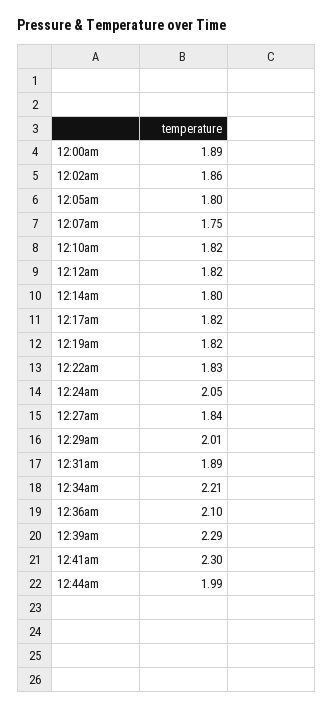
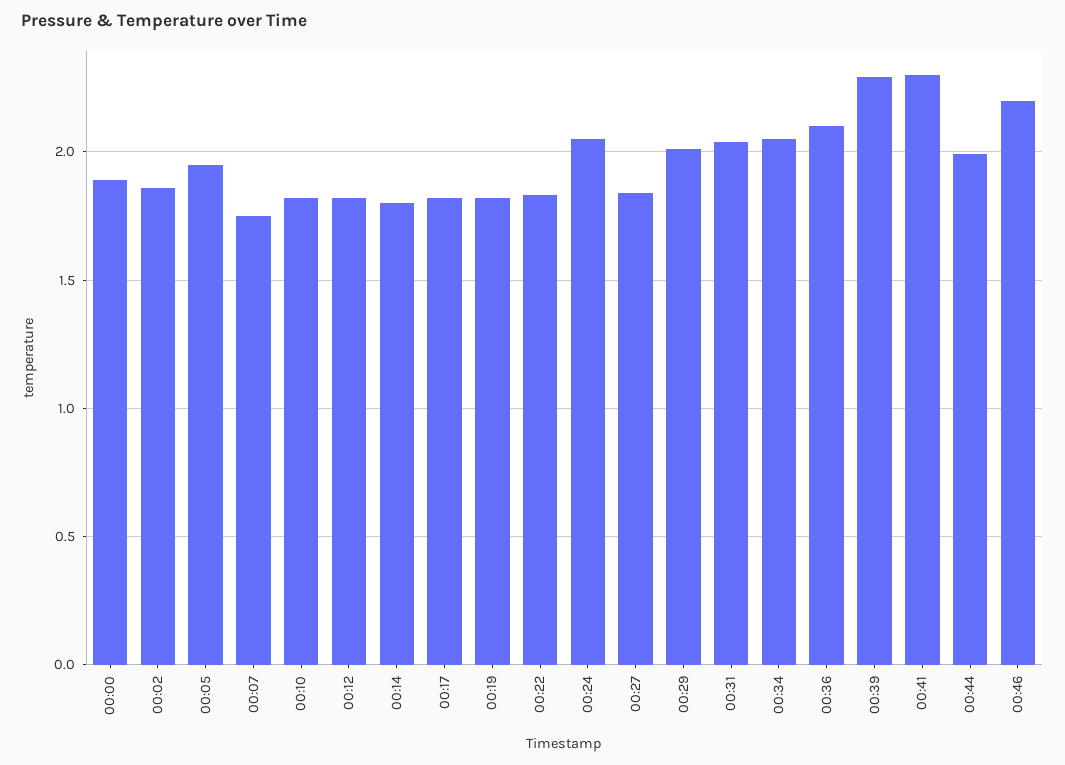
12:05am: 1.8 -> 1.95
12:31am: 1.89 -> 2.05
12:34am: 2.21 -> 2.05
00:46: none -> 2.2

